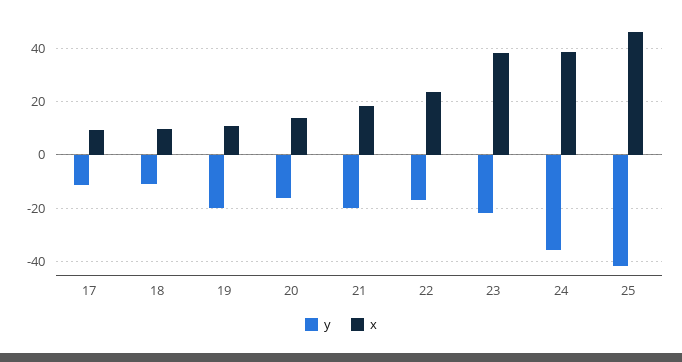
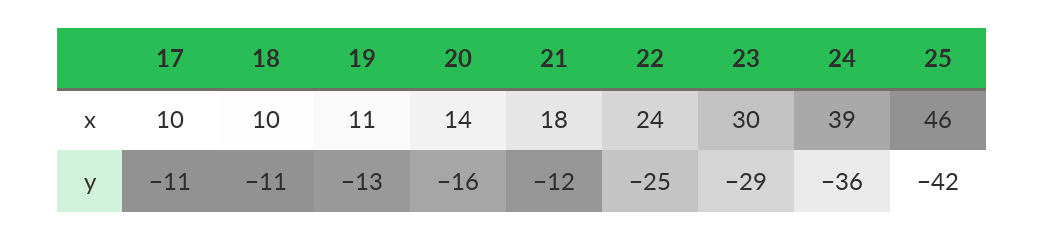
y, 19: -20 -> -13
y, 21: -20 -> -12
y, 22: -17.5 -> -25
y, 23: -22.5 -> -29
x, 23: 37.5 -> 30

